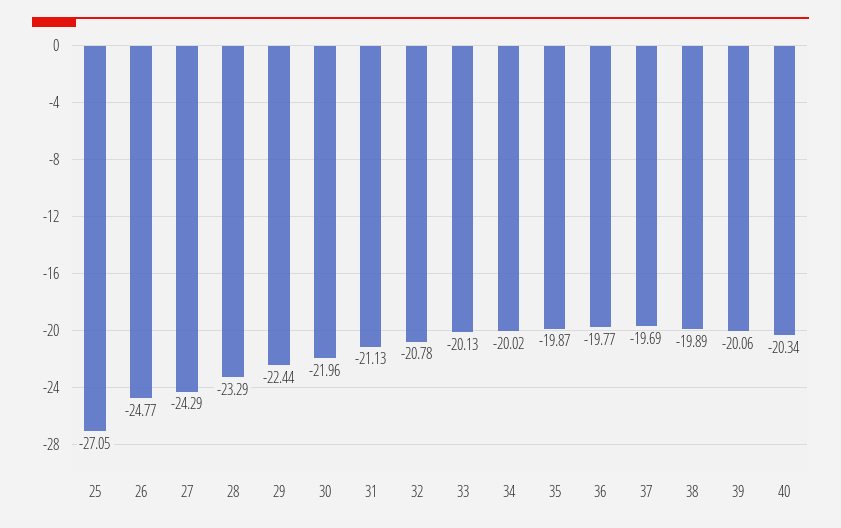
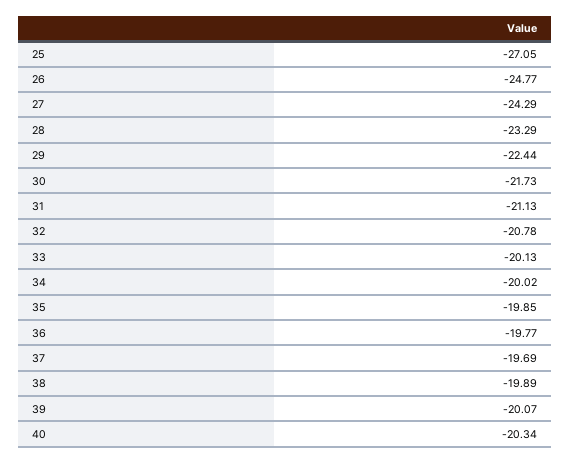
30: -21.96 -> -21.73
35: -19.87 -> -19.85
39: -20.06 -> -20.07

